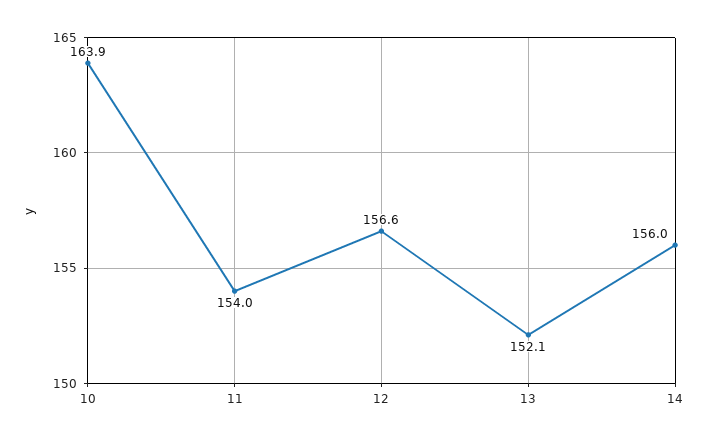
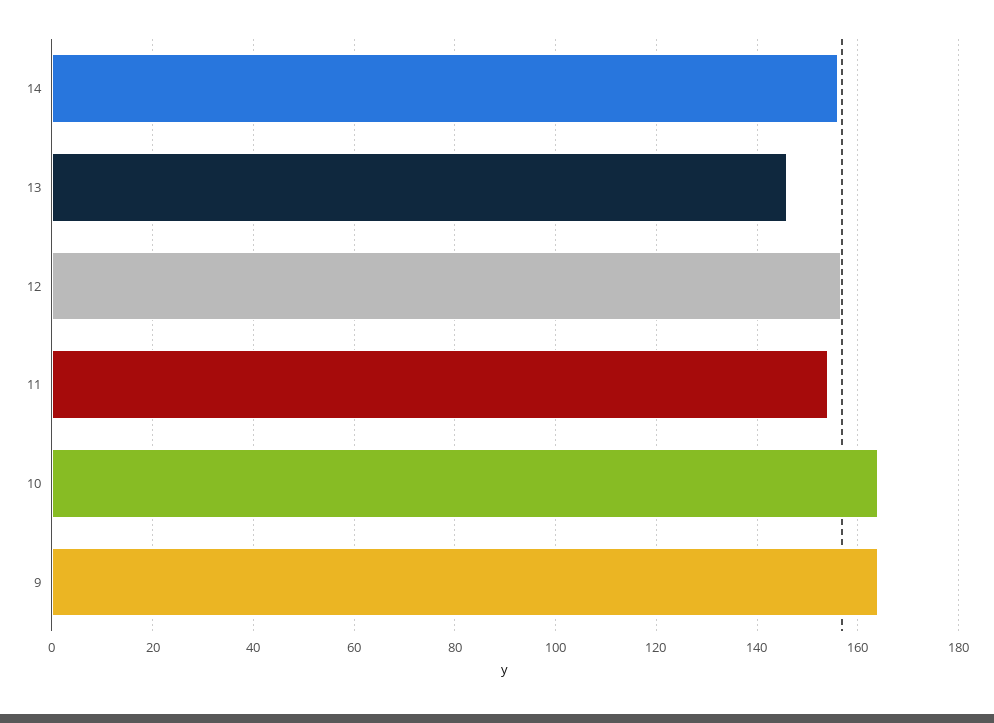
13: 152.1 -> 146
9: none -> 164

